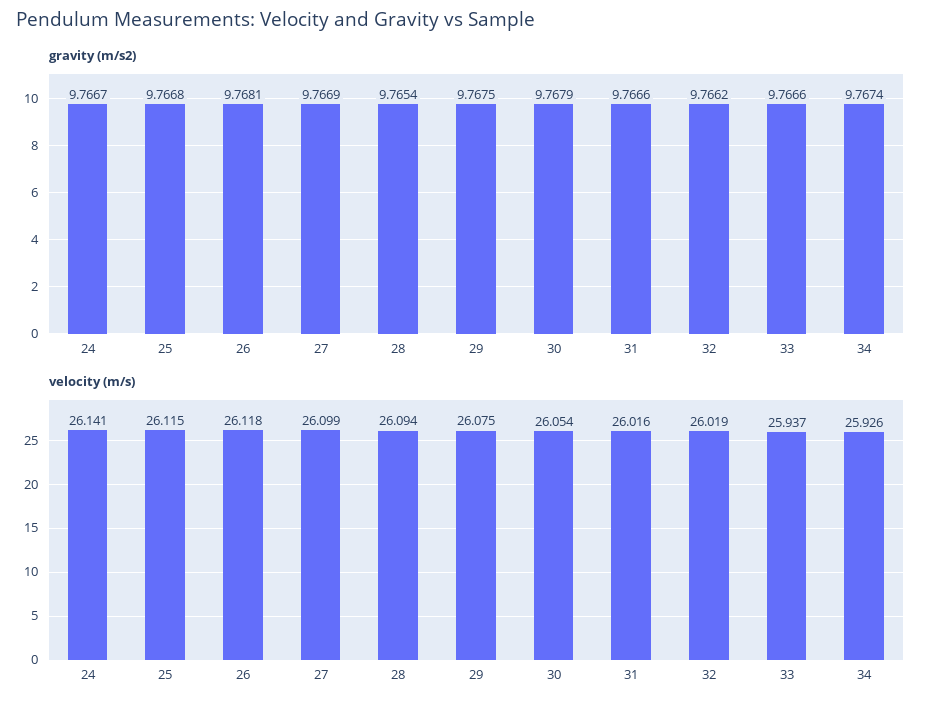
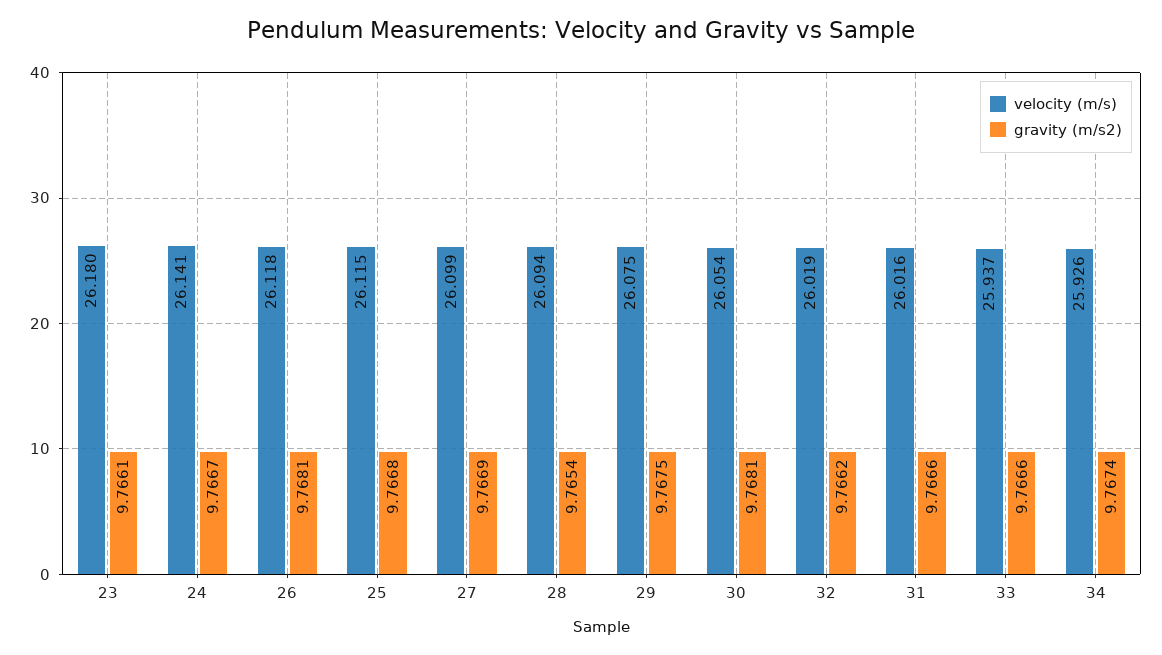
gravity (m/s2), 30: 9.7679 -> 9.7681
velocity (m/s), 23: none -> 26.18
gravity (m/s2), 23: none -> 9.7661

